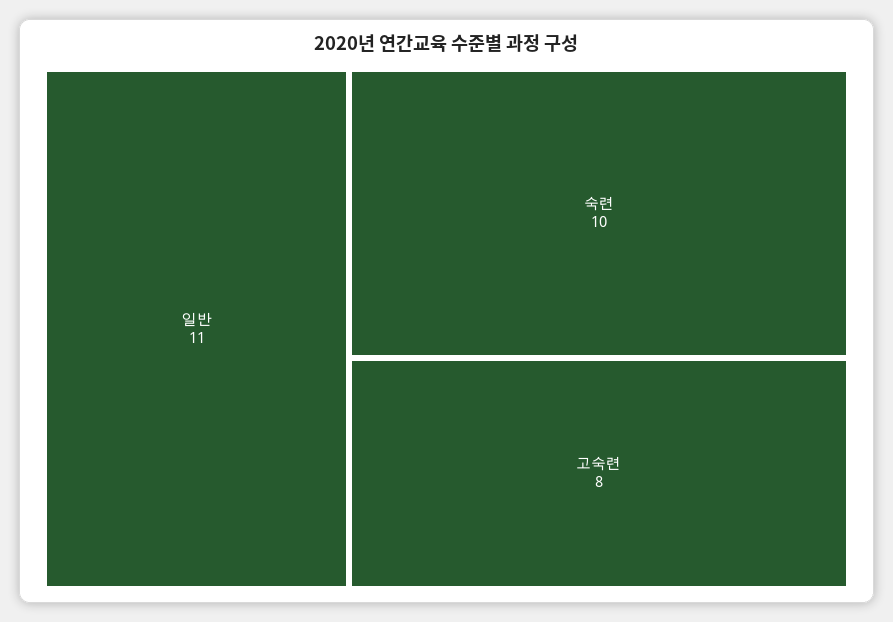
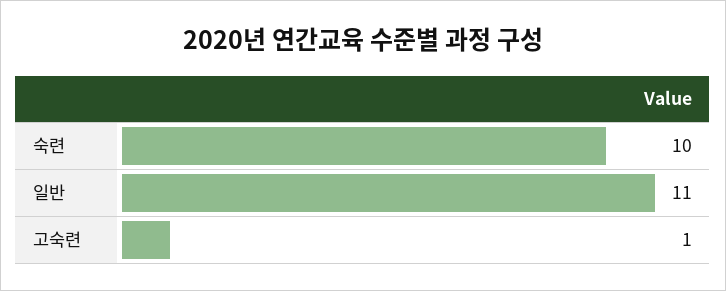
고숙련: 8 -> 1

